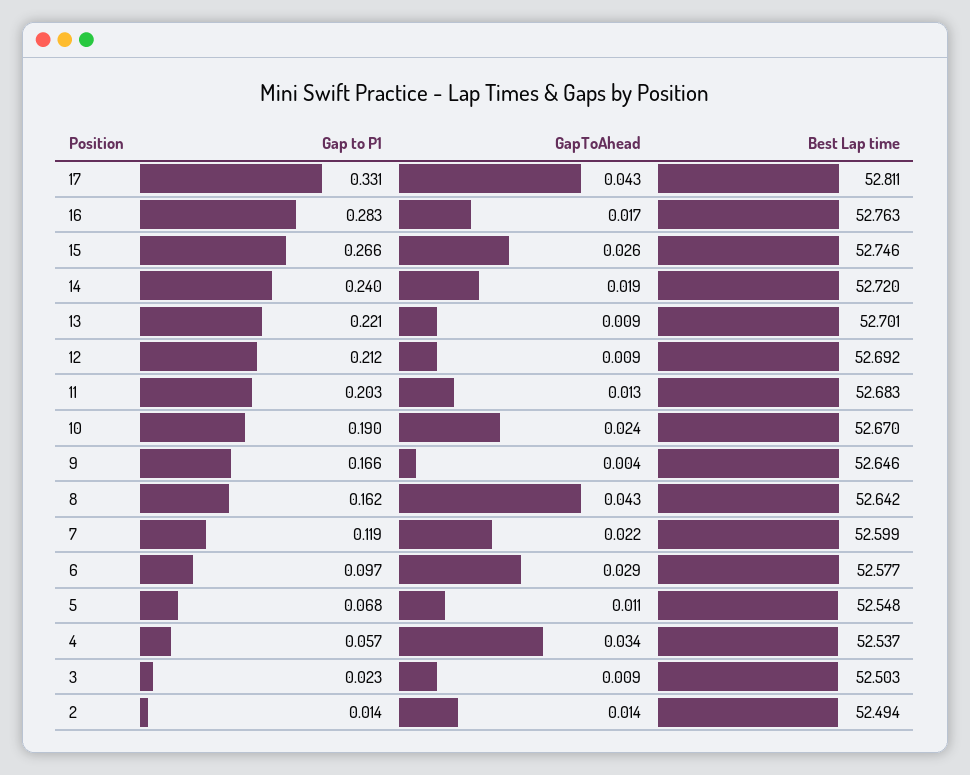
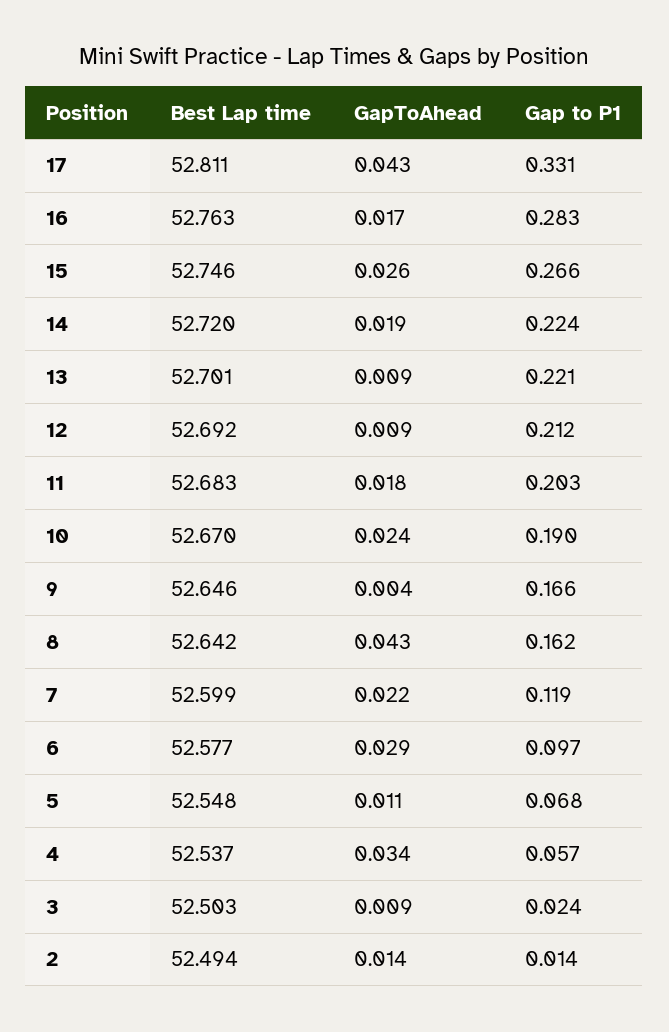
Gap to P1, 14: 0.24 -> 0.224
GapToAhead, 11: 0.013 -> 0.018
Gap to P1, 3: 0.023 -> 0.024

